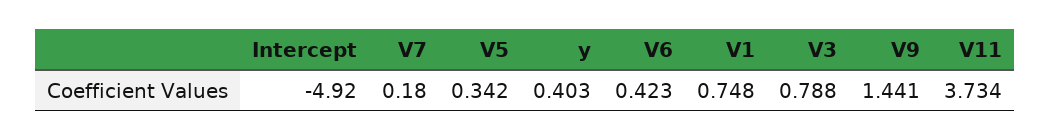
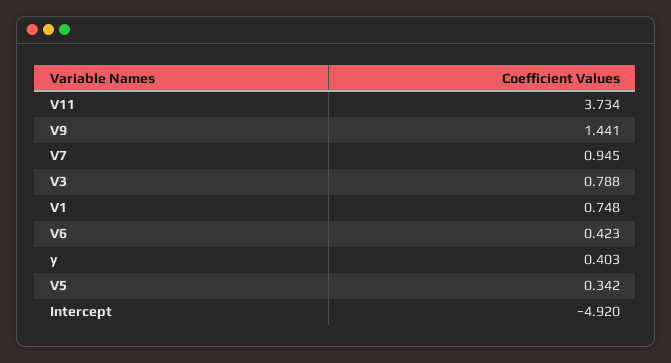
V7: 0.18 -> 0.945

